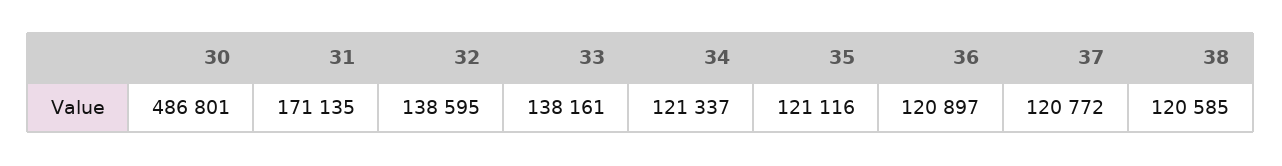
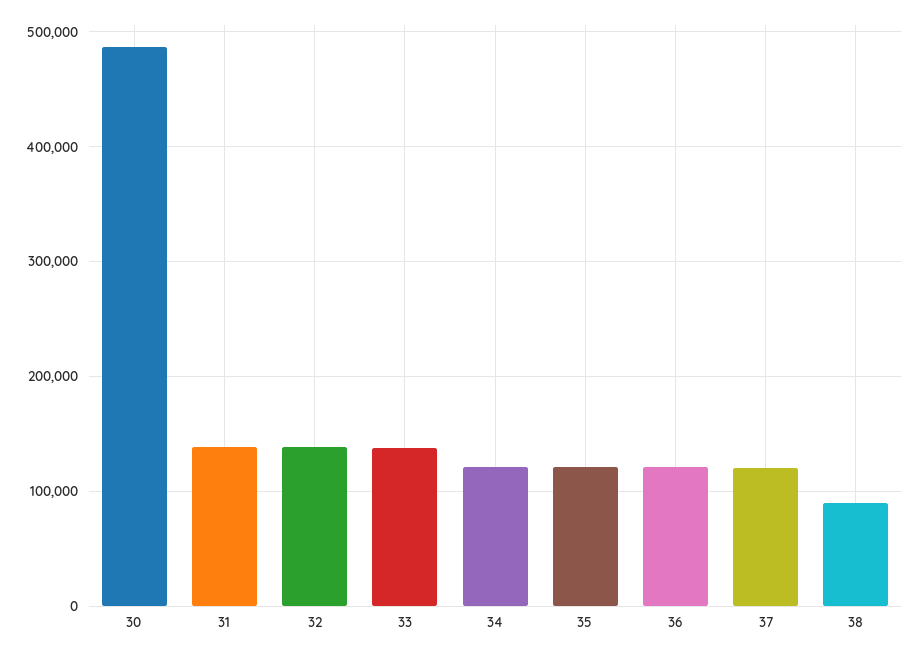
31: 171135 -> 140000
38: 120585 -> 90000

